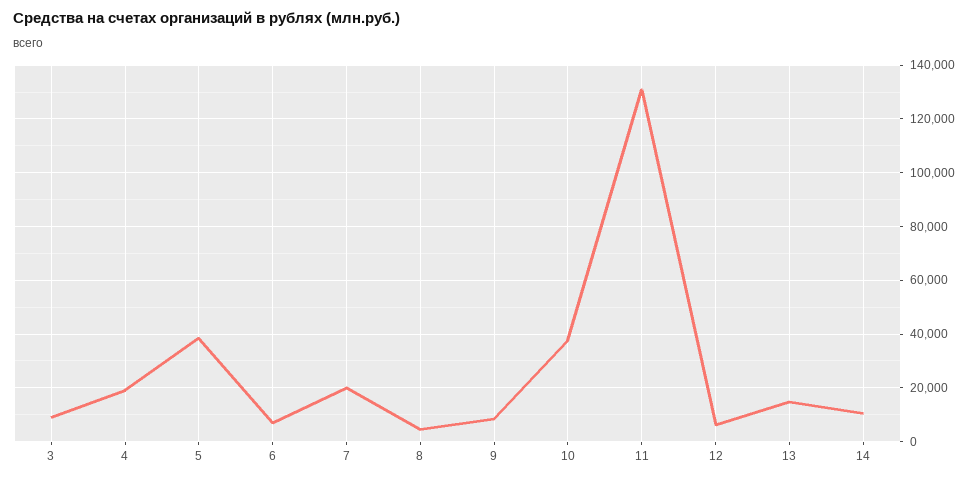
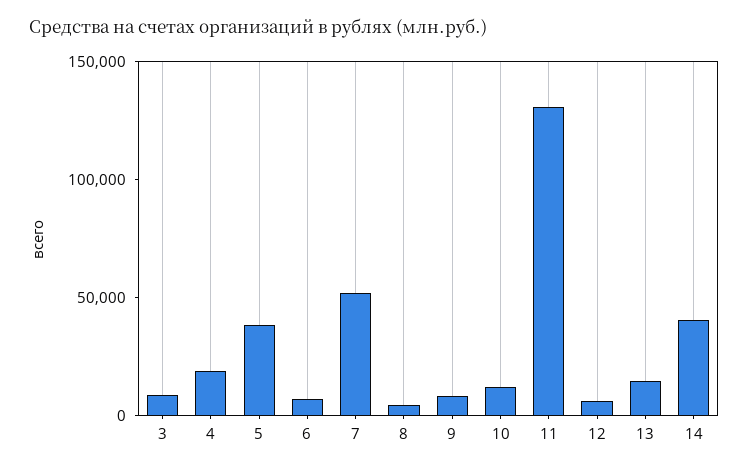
7: 20000 -> 50000
10: 37500 -> 10000
14: 10000 -> 40000

